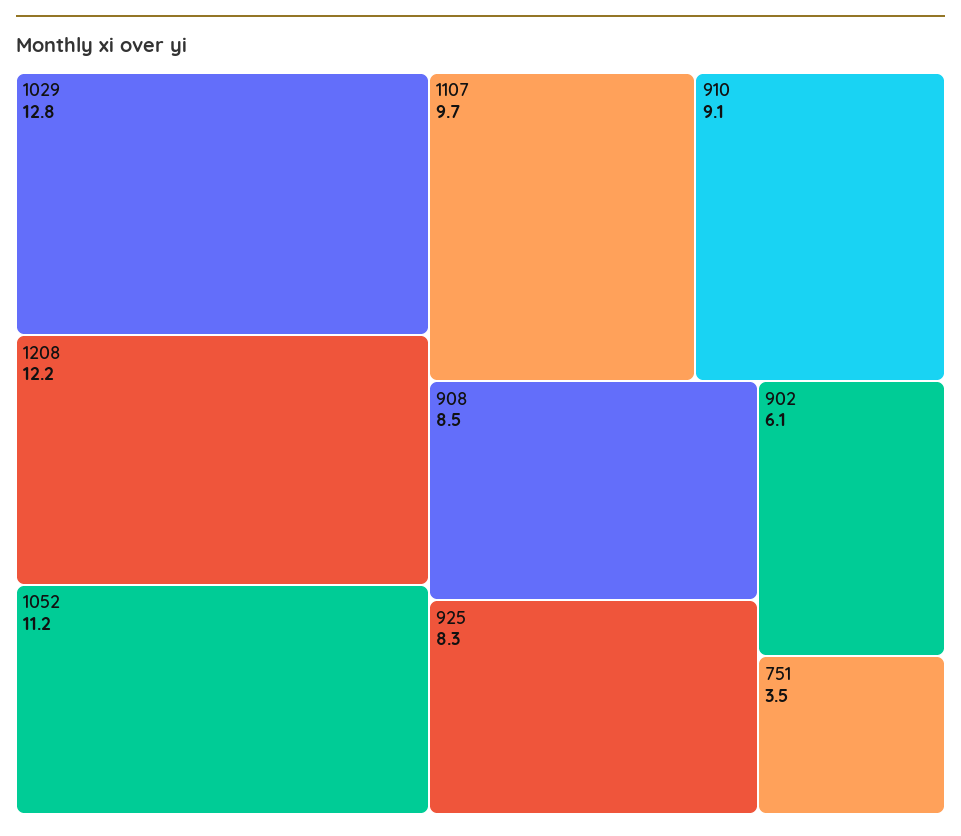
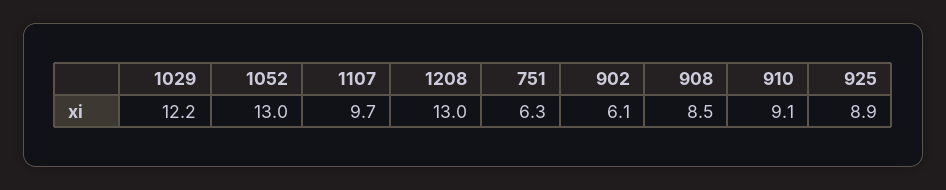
1029: 12.8 -> 12.2
1208: 12.2 -> 13
1052: 11.2 -> 13
925: 8.3 -> 8.9
751: 3.5 -> 6.3

